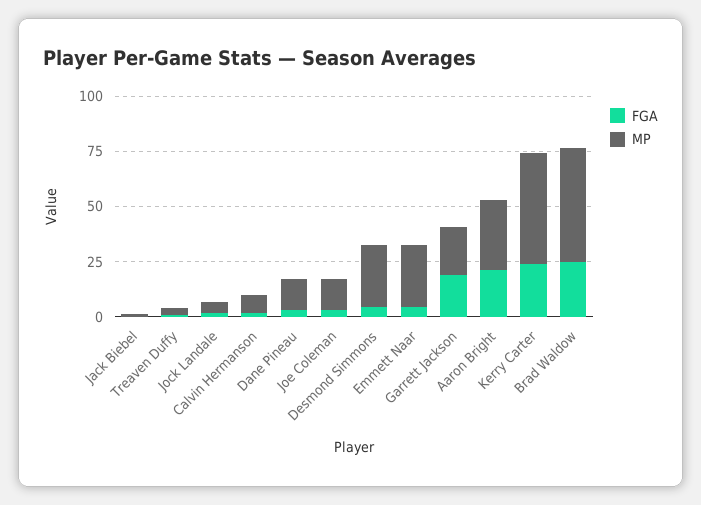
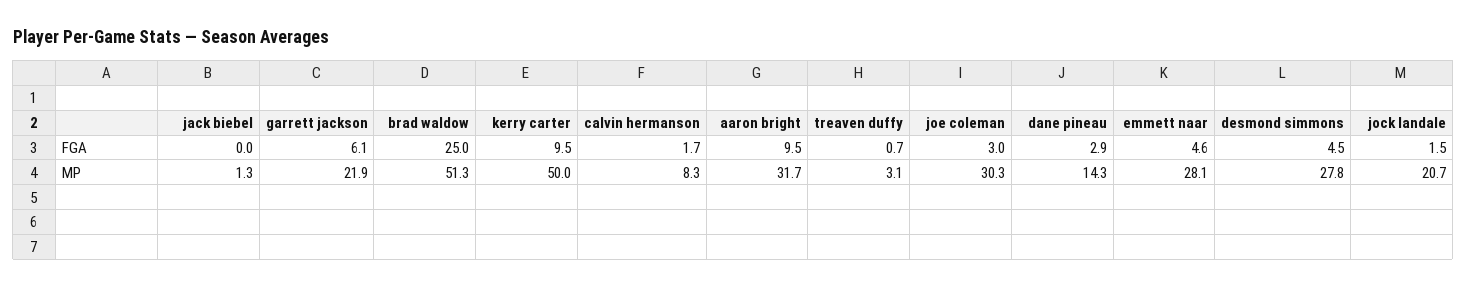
MP, Jock Landale: 5 -> 20.7
MP, Joe Coleman: 15 -> 30.3
FGA, Garrett Jackson: 20 -> 6.1
FGA, Aaron Bright: 20 -> 9.5
FGA, Kerry Carter: 25 -> 9.5

